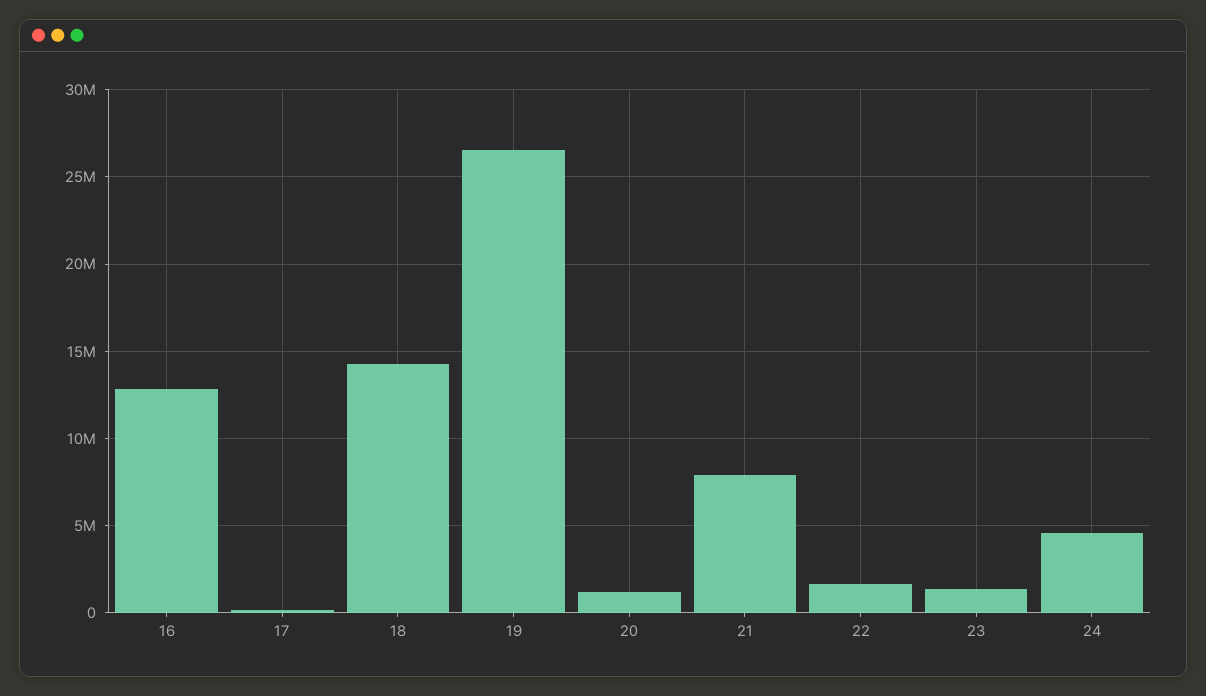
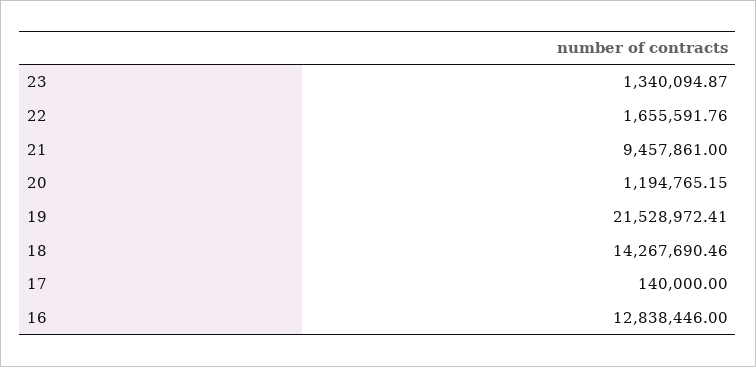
19: 26500000 -> 21528972.41
21: 8000000 -> 9457861
24: 4500000 -> none

